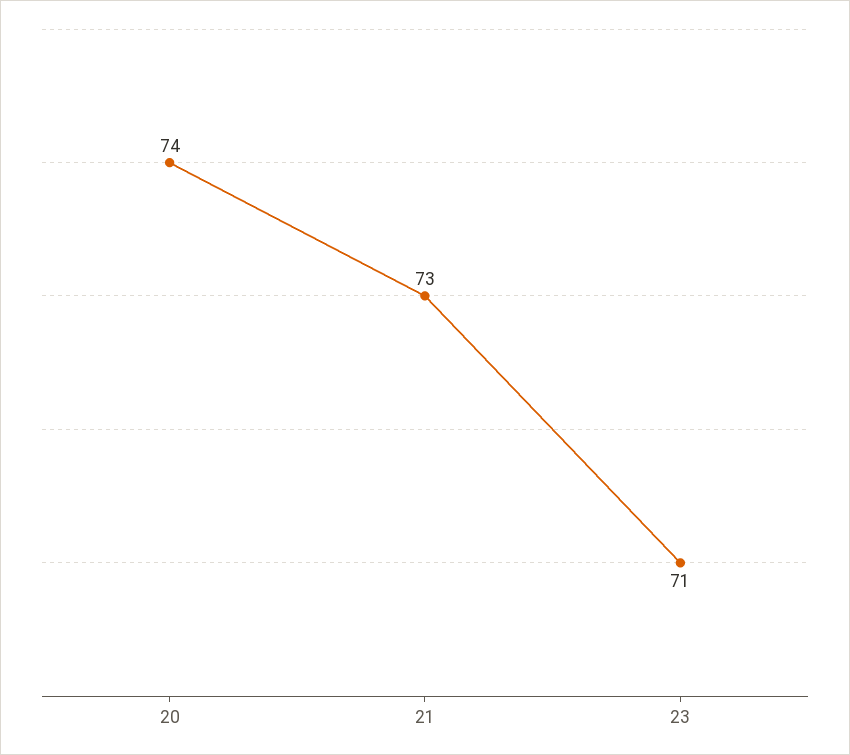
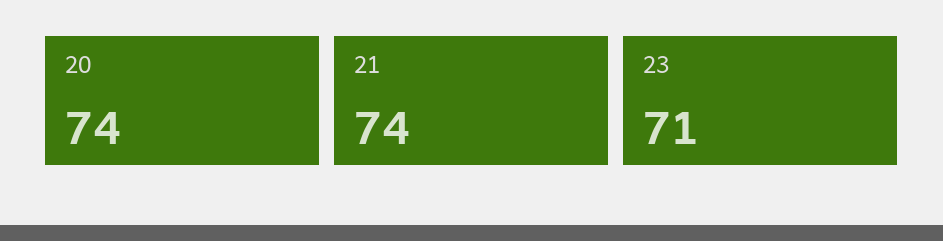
21: 73 -> 74

